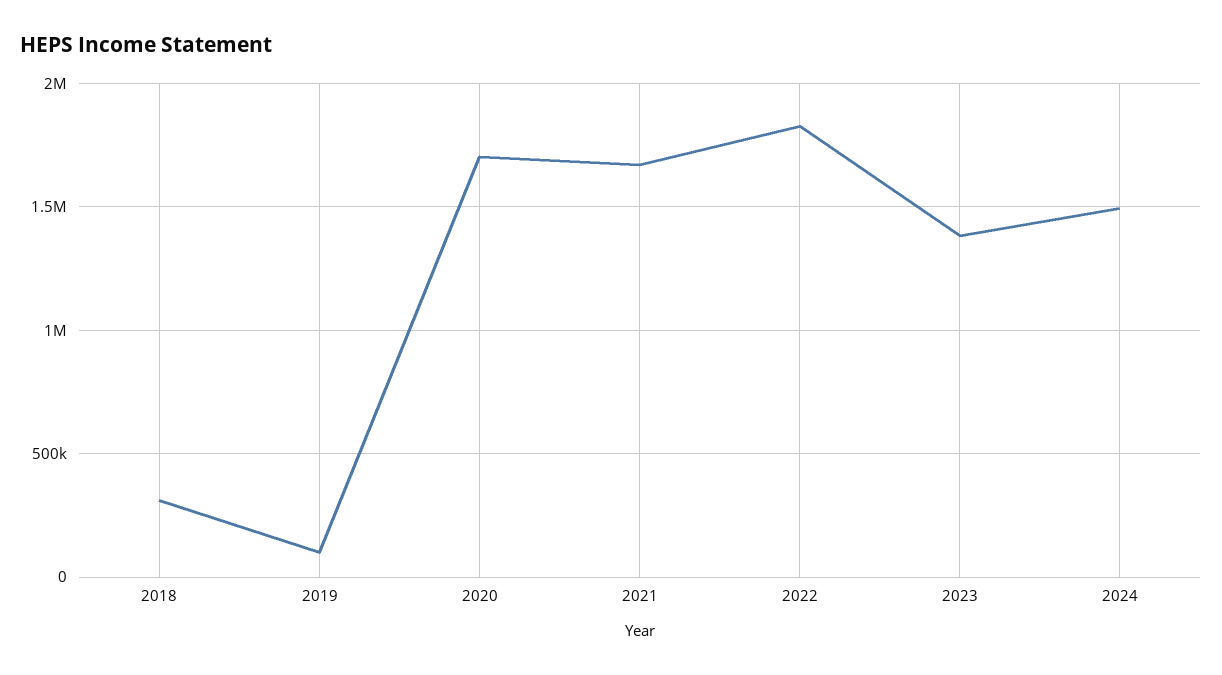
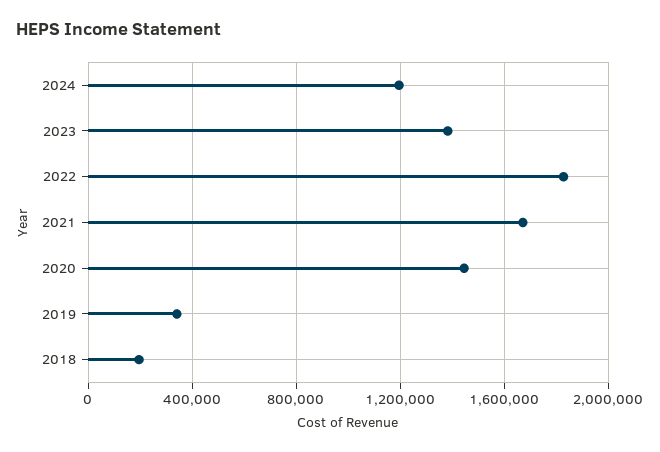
2018: 300000 -> 200000
2019: 100000 -> 350000
2020: 1700000 -> 1450000
2024: 1500000 -> 1200000

